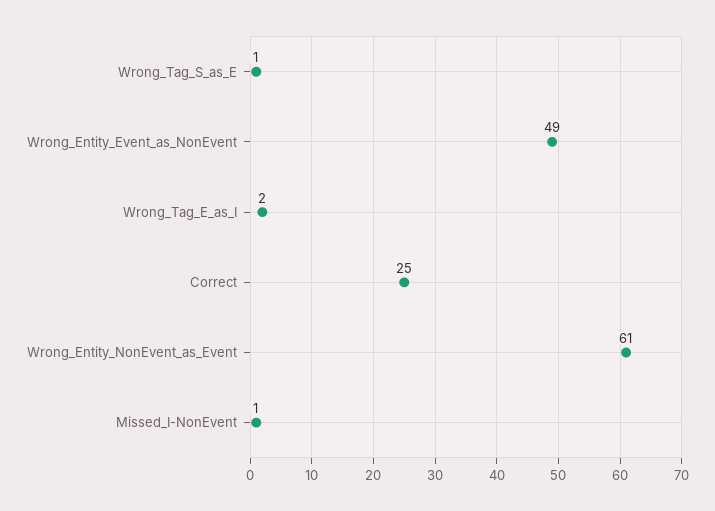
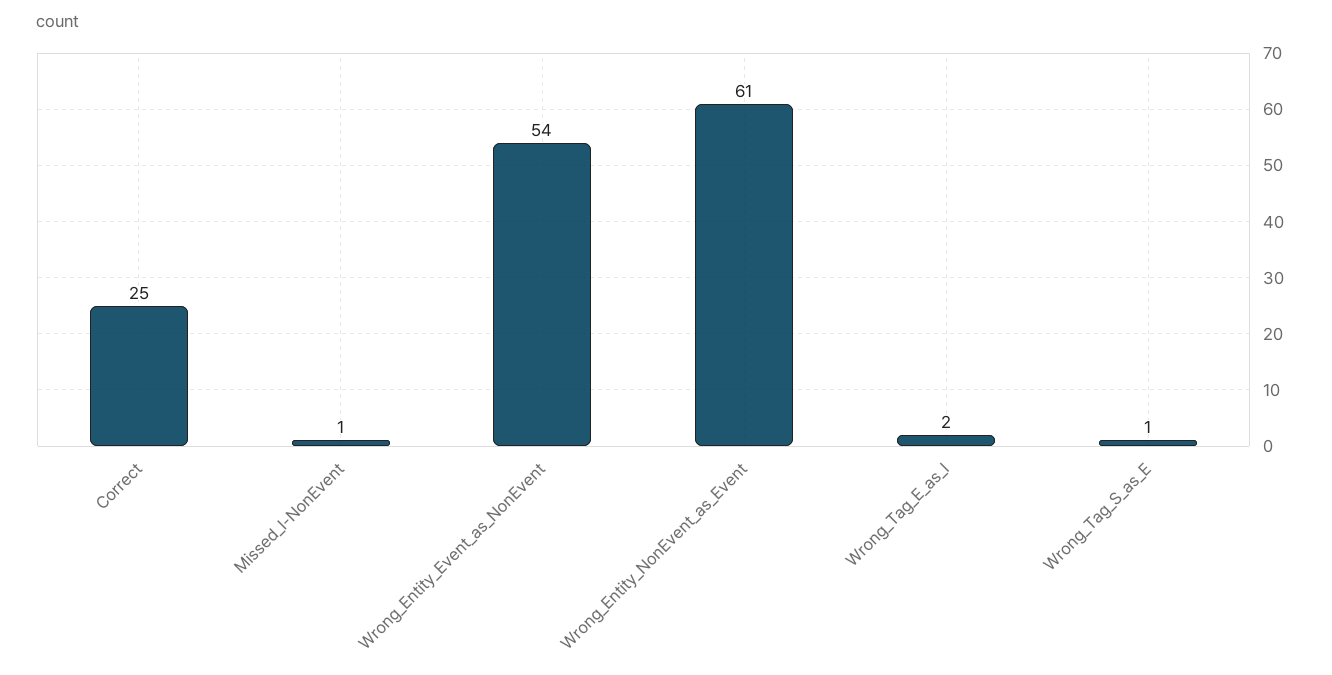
Wrong_Entity_Event_as_NonEvent: 49 -> 54

